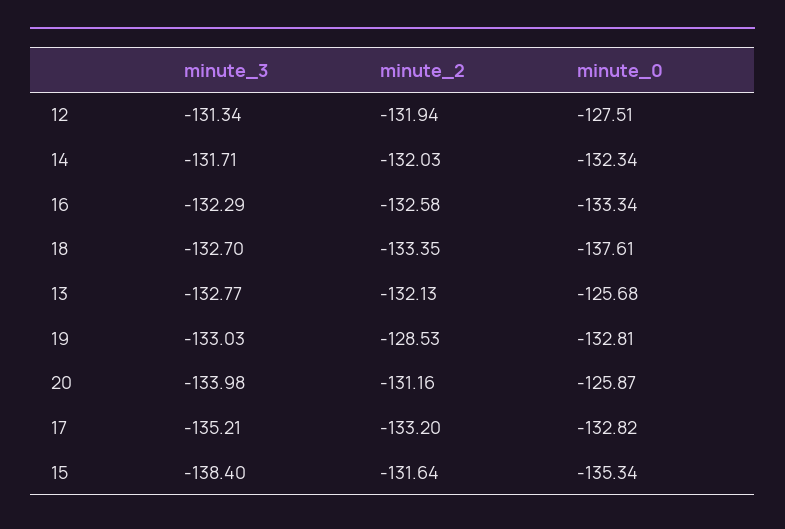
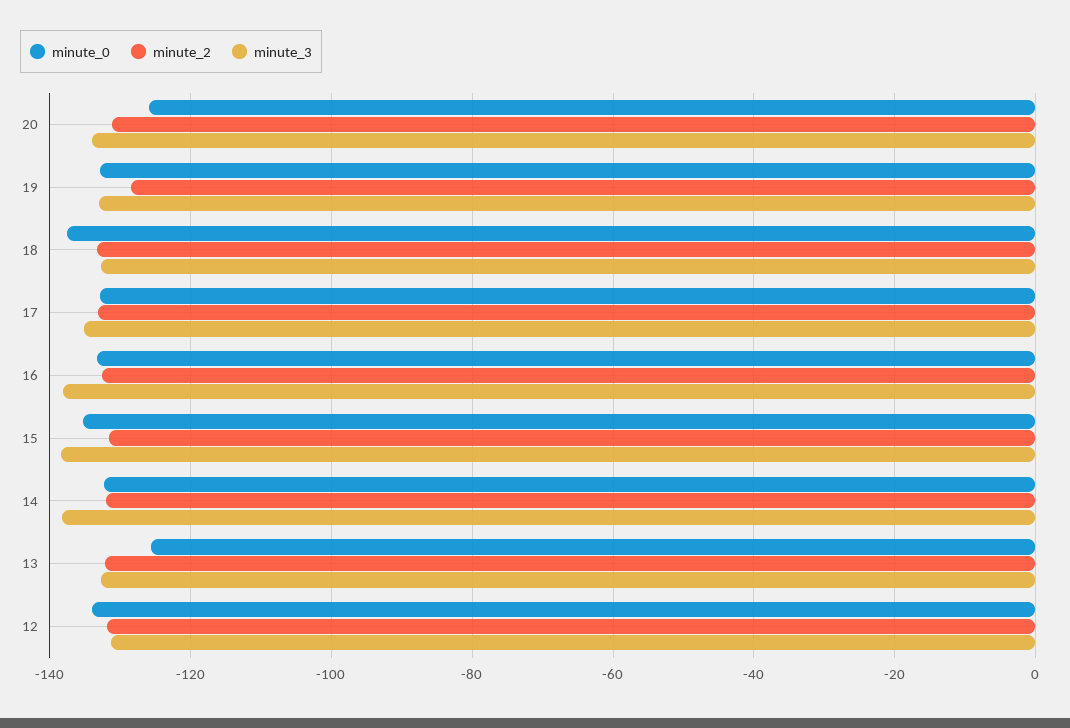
minute_0, 12: -127.51 -> -134
minute_3, 14: -131.71 -> -138
minute_3, 16: -132.29 -> -138

